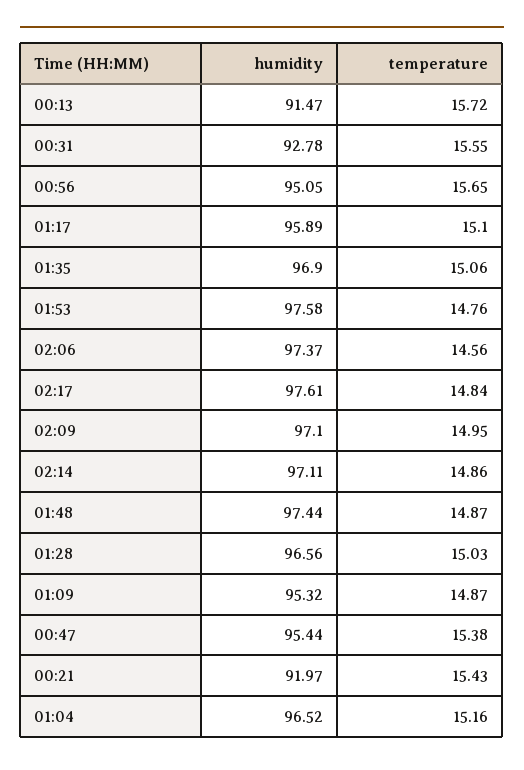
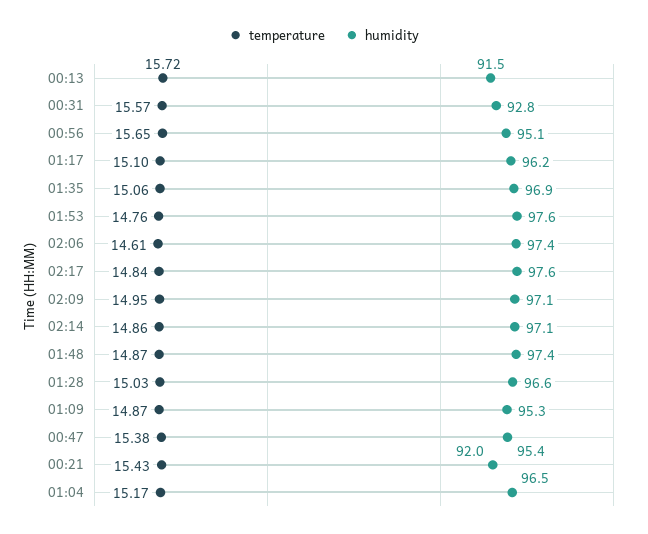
temperature, 00:31: 15.55 -> 15.57
humidity, 01:17: 95.89 -> 96.2
temperature, 02:06: 14.56 -> 14.61
temperature, 01:04: 15.16 -> 15.17

